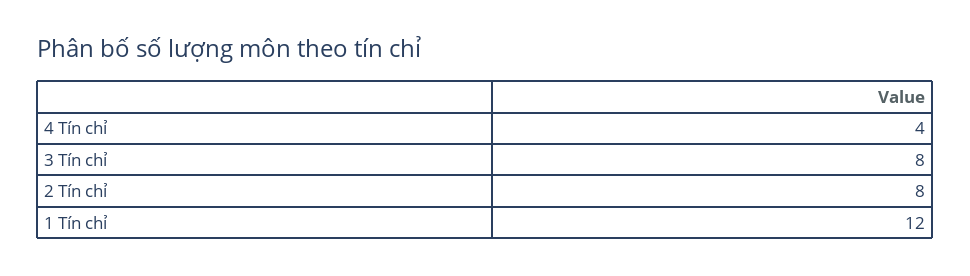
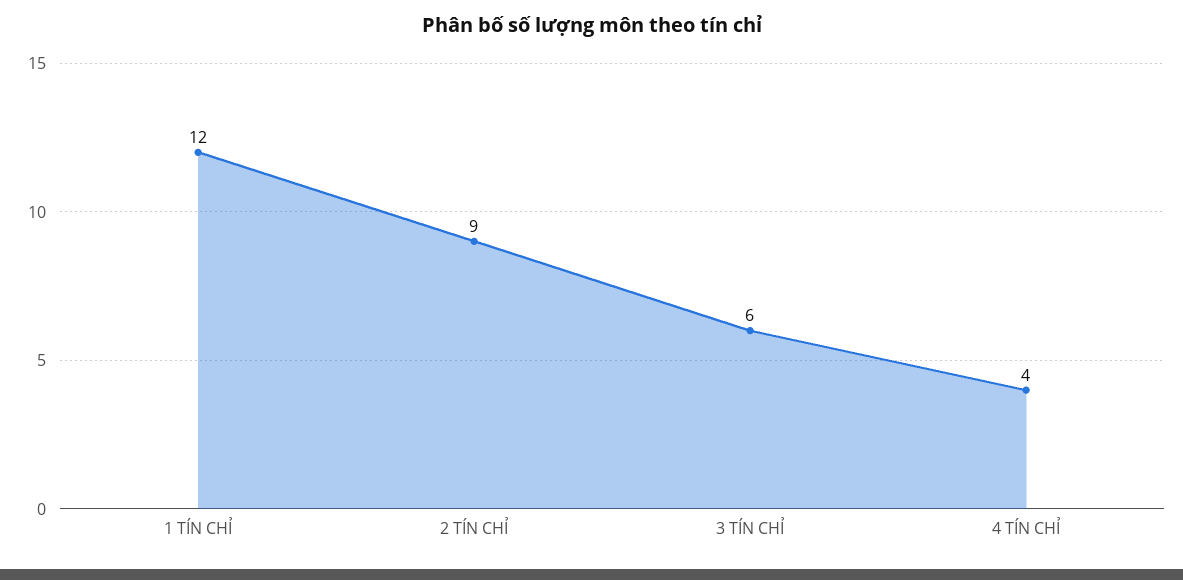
3 Tín chỉ: 8 -> 6
2 Tín chỉ: 8 -> 9

